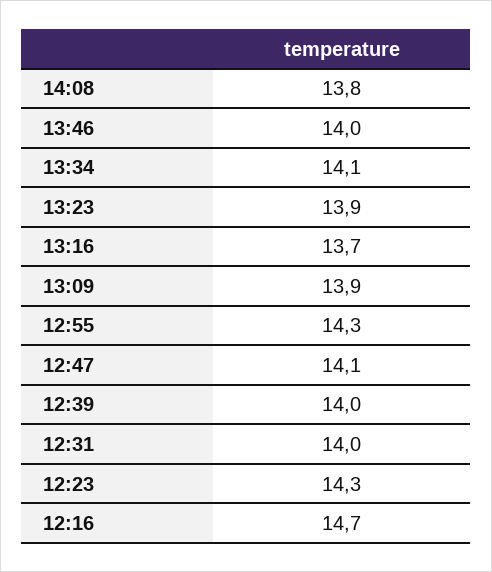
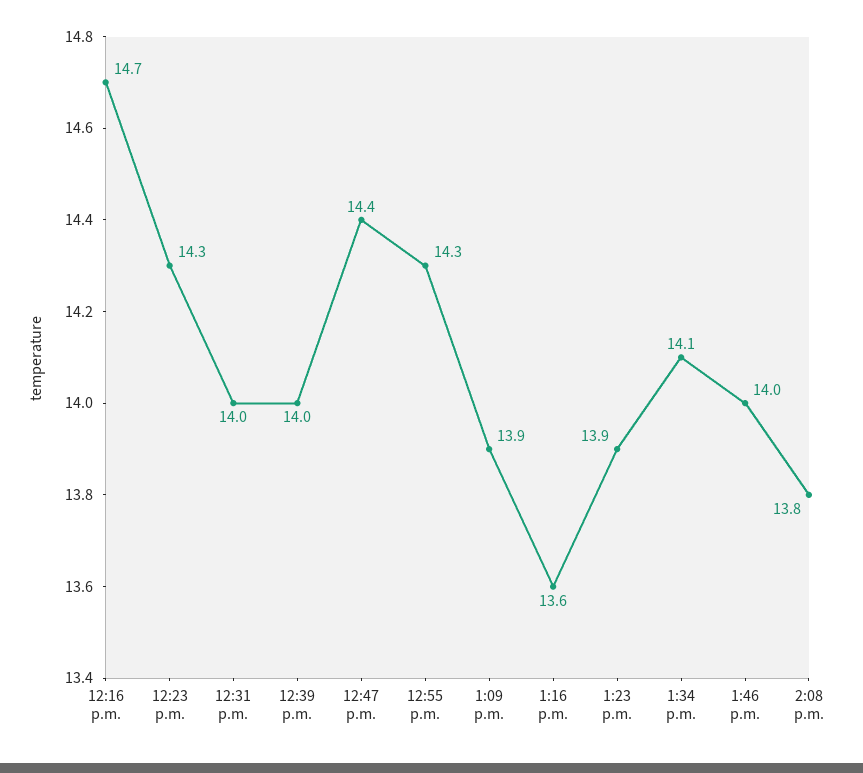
13:16: 13.7 -> 13.6
12:47: 14.1 -> 14.4

